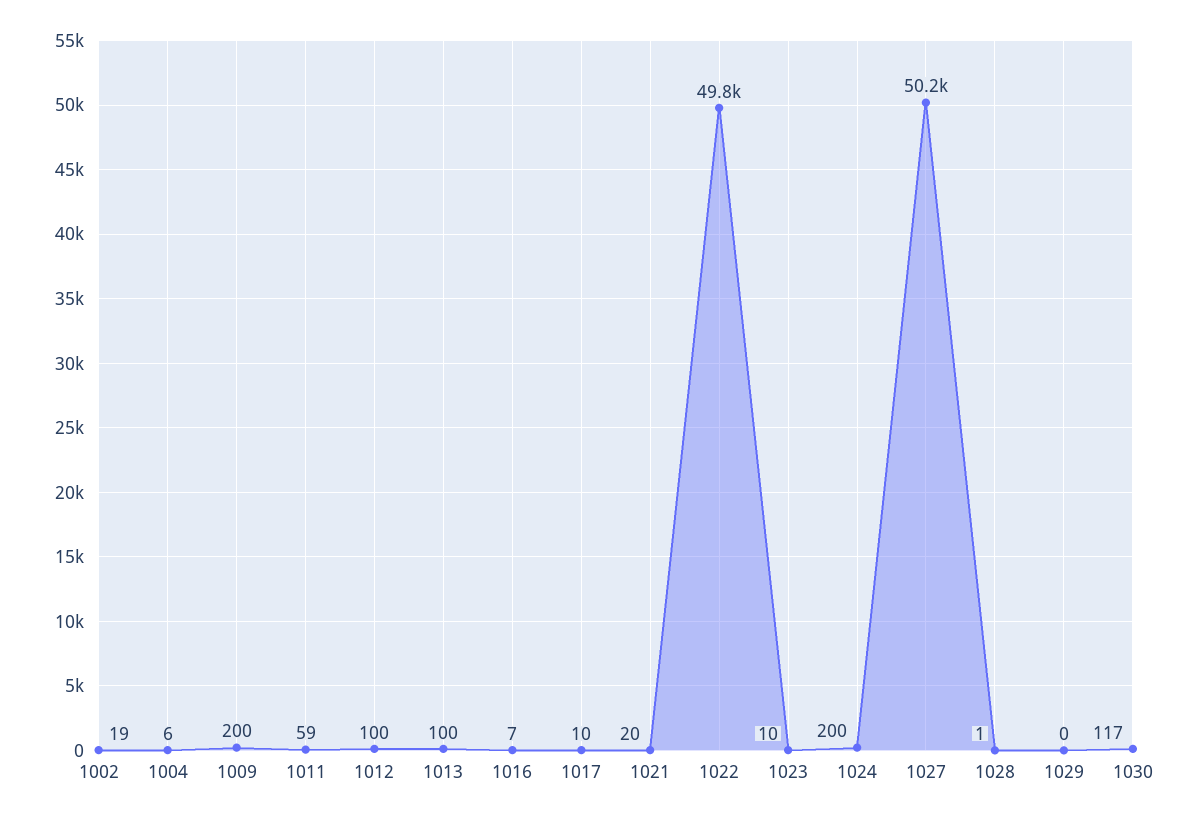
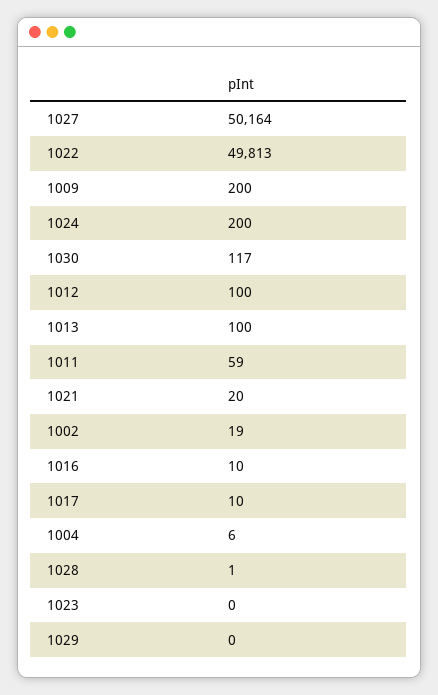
1016: 7 -> 10
1023: 10 -> 0

